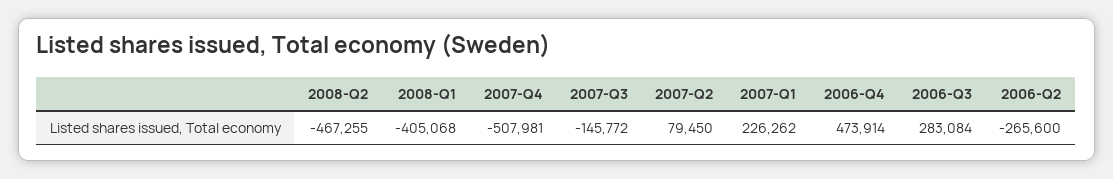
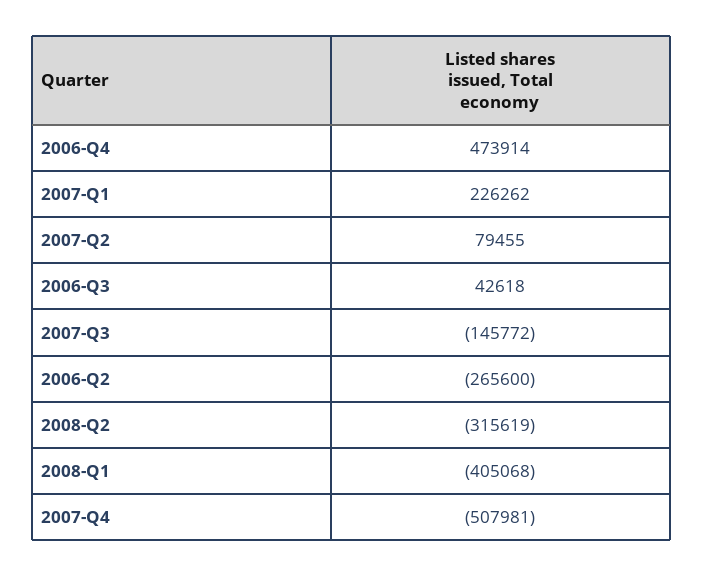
2008-Q2: -467255 -> -315619
2007-Q2: 79450 -> 79455
2006-Q3: 283084 -> 42618

